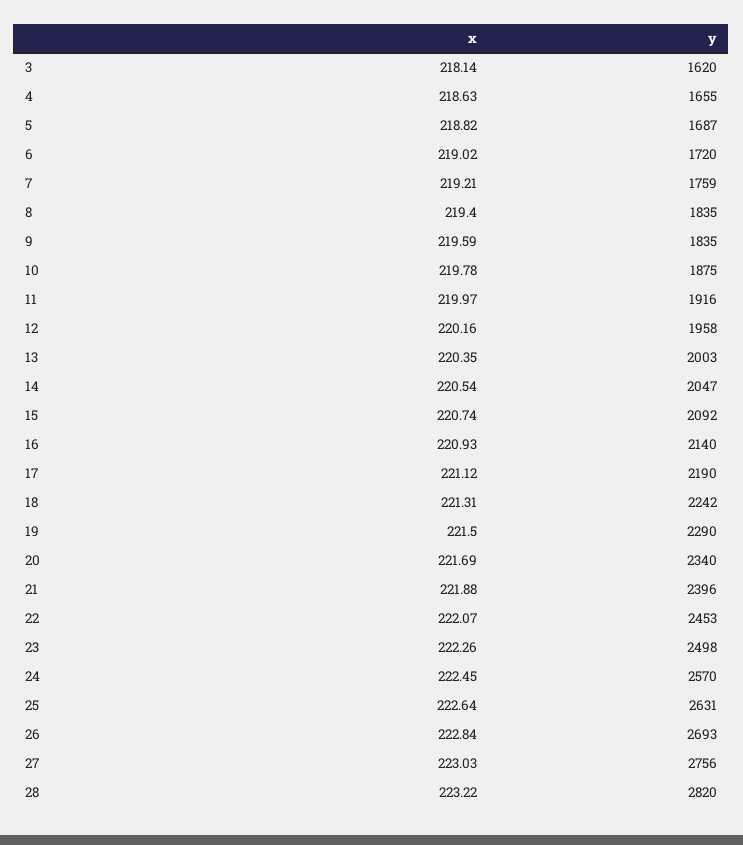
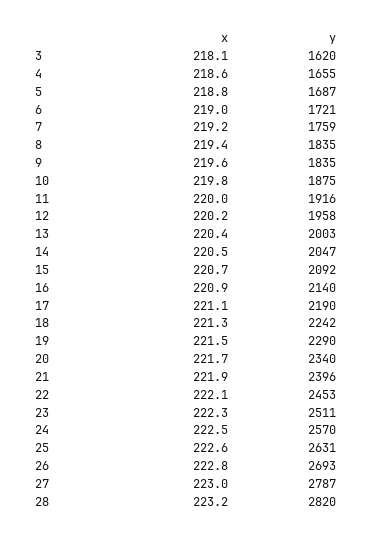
y, 6: 1720 -> 1721
y, 23: 2498 -> 2511
y, 27: 2756 -> 2787

